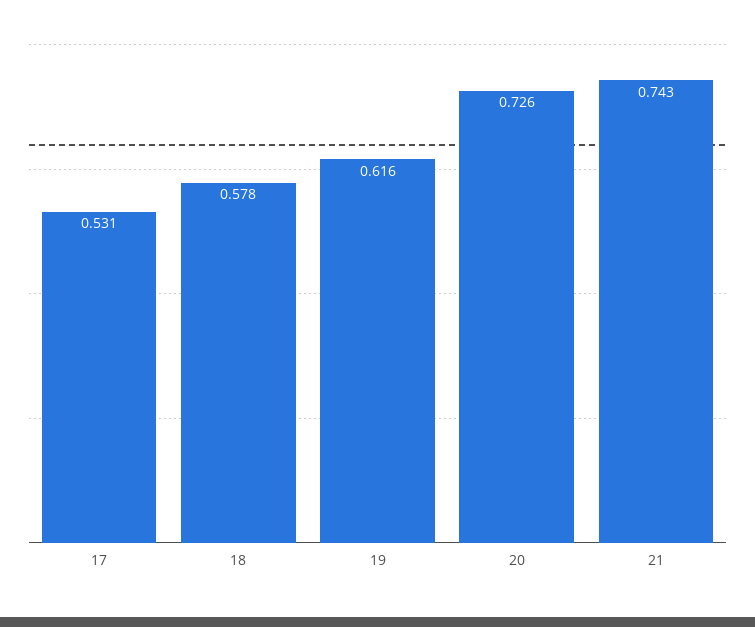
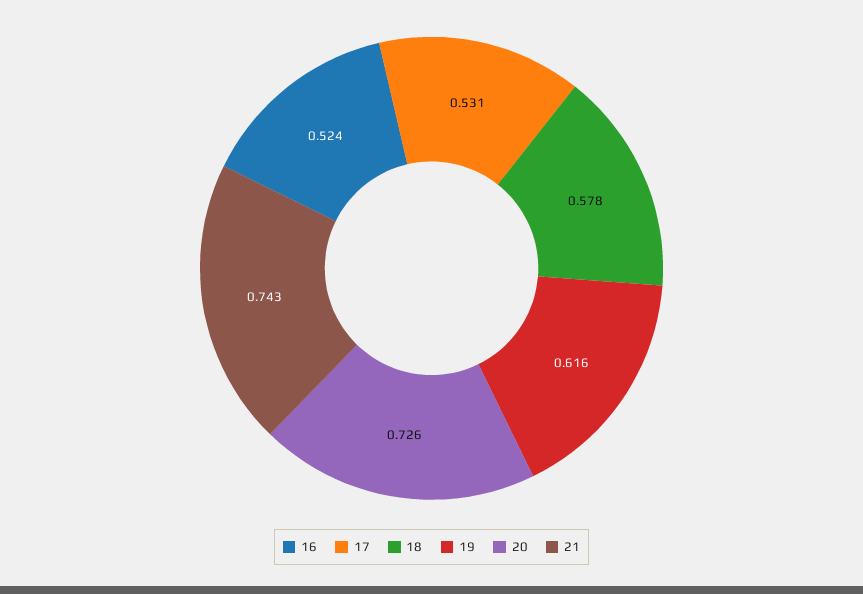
16: none -> 0.524

